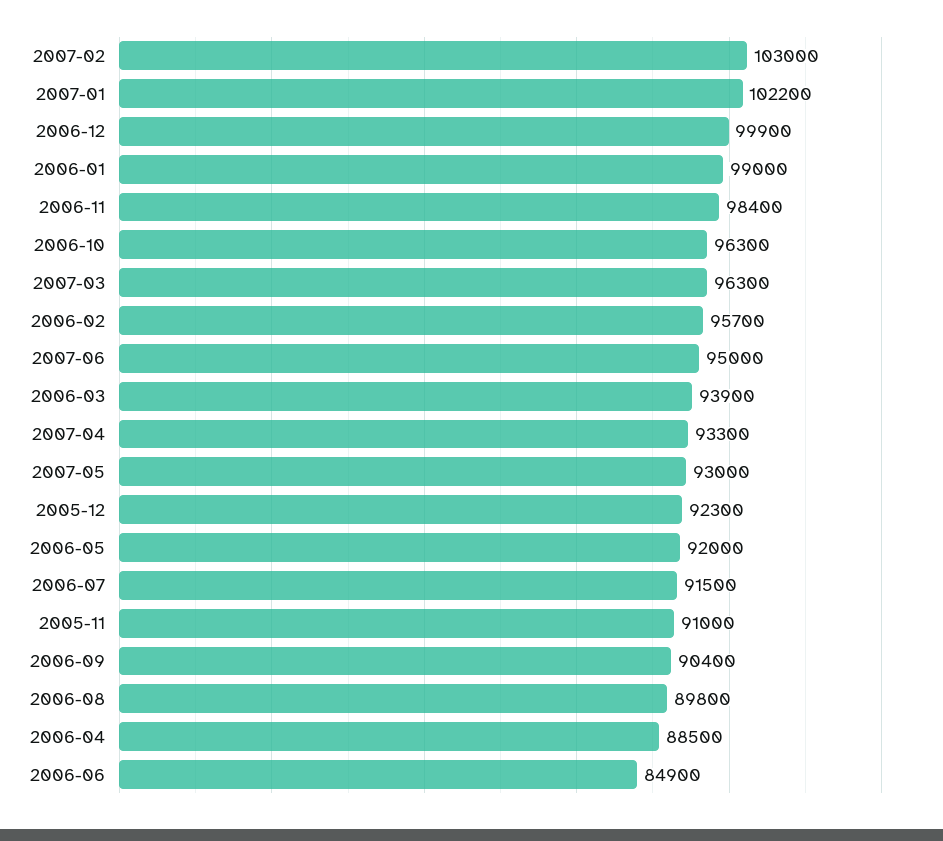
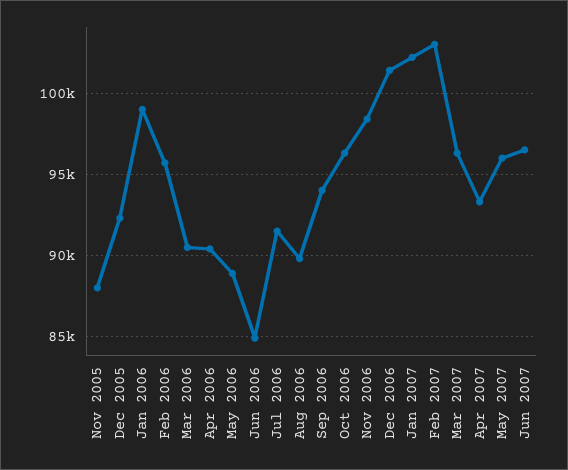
2006-12: 99900 -> 101500
2007-06: 95000 -> 96500
2006-03: 93900 -> 90500
2007-05: 93000 -> 96000
2006-05: 92000 -> 89000
2005-11: 91000 -> 88000
2006-09: 90400 -> 94000
2006-04: 88500 -> 90500

